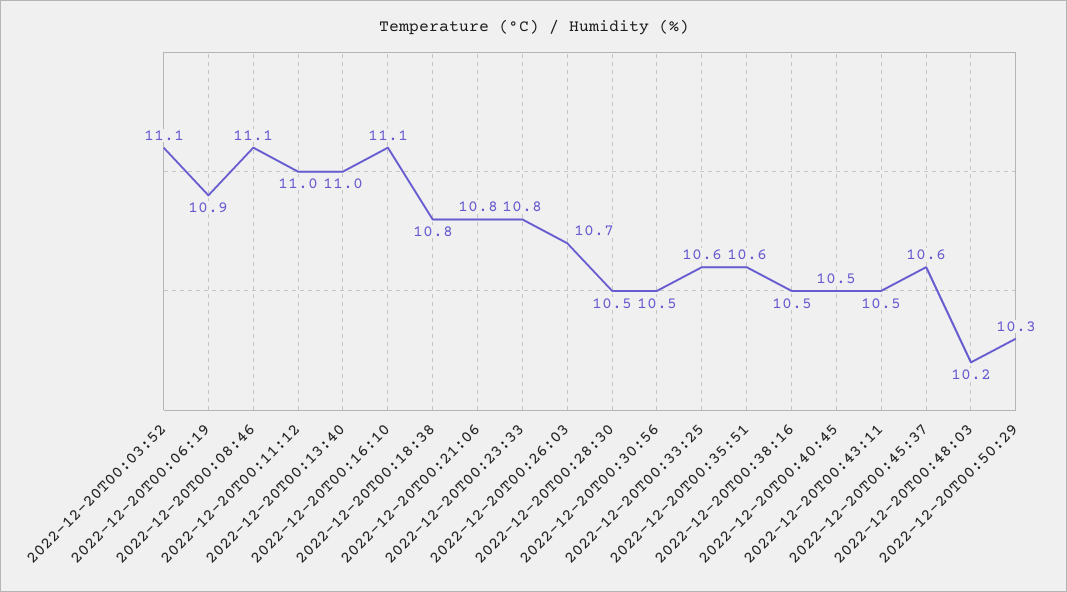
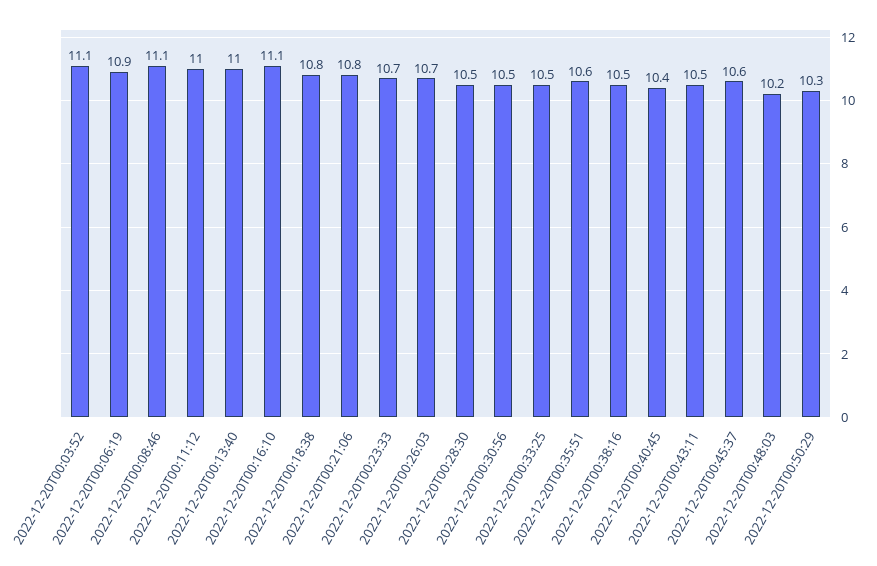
2022-12-20T00:23:33: 10.8 -> 10.7
2022-12-20T00:33:25: 10.6 -> 10.5
2022-12-20T00:40:45: 10.5 -> 10.4

